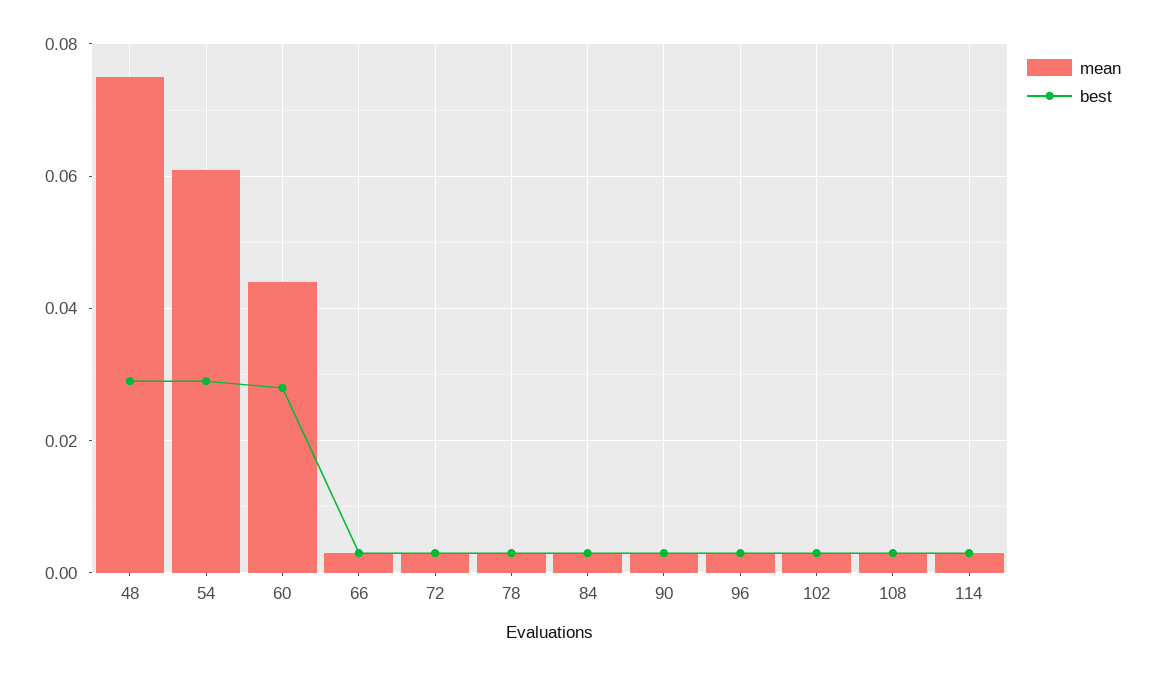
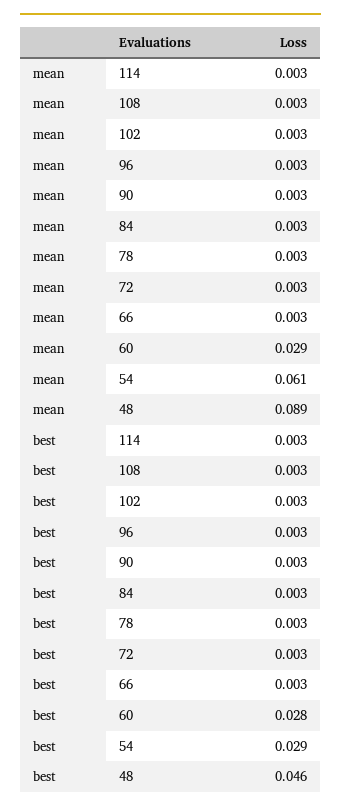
mean, 48: 0.075 -> 0.089
best, 48: 0.03 -> 0.046
mean, 60: 0.045 -> 0.029

